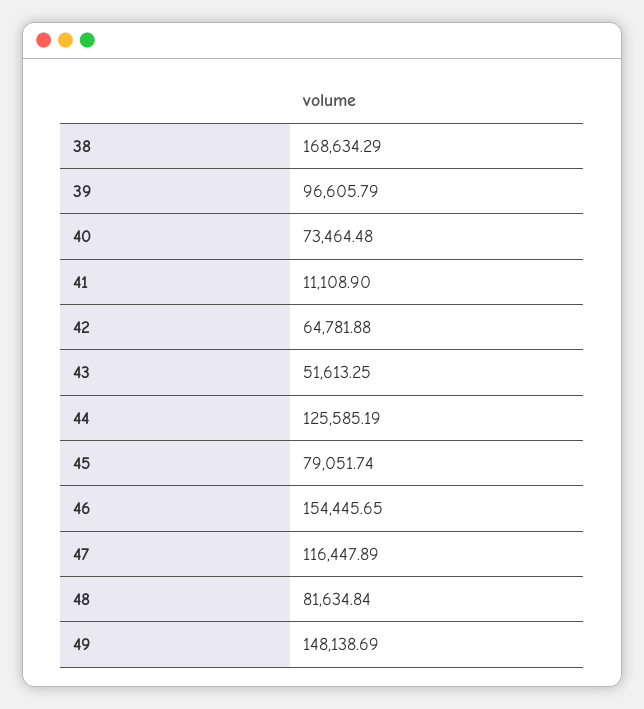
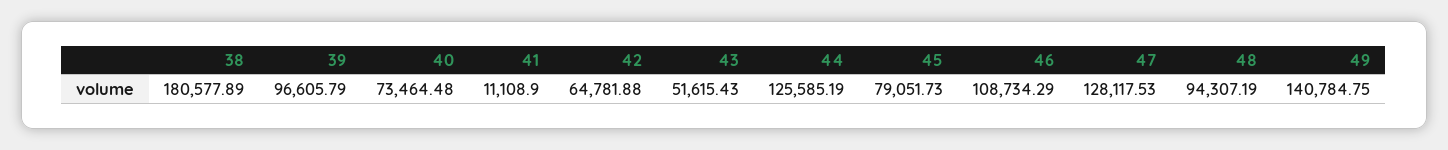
38: 168634.29 -> 180577.89
43: 51613.25 -> 51615.43
45: 79051.74 -> 79051.73
46: 154445.65 -> 108734.29
47: 116447.89 -> 128117.53
48: 81634.84 -> 94307.19
49: 148138.69 -> 140784.75

